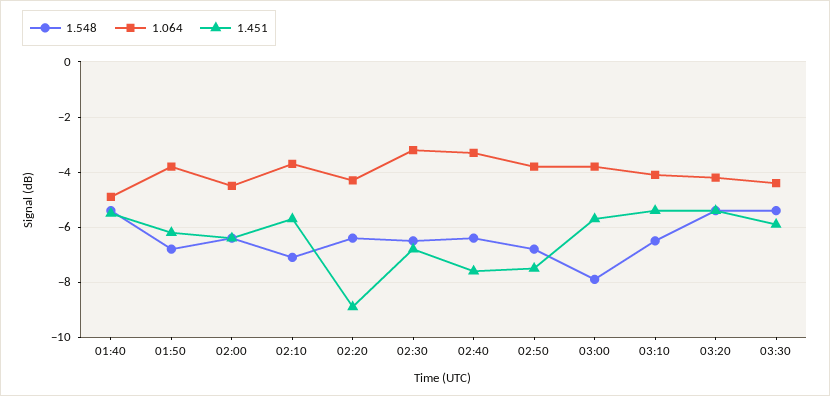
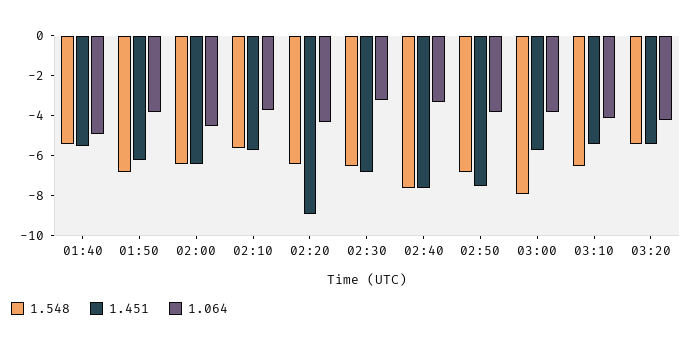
1.548, 02:10: -7 -> -5.5
1.548, 02:40: -6.5 -> -7.5
1.548, 03:30: -5.5 -> none
1.064, 03:30: -4.5 -> none
1.451, 03:30: -6 -> none

